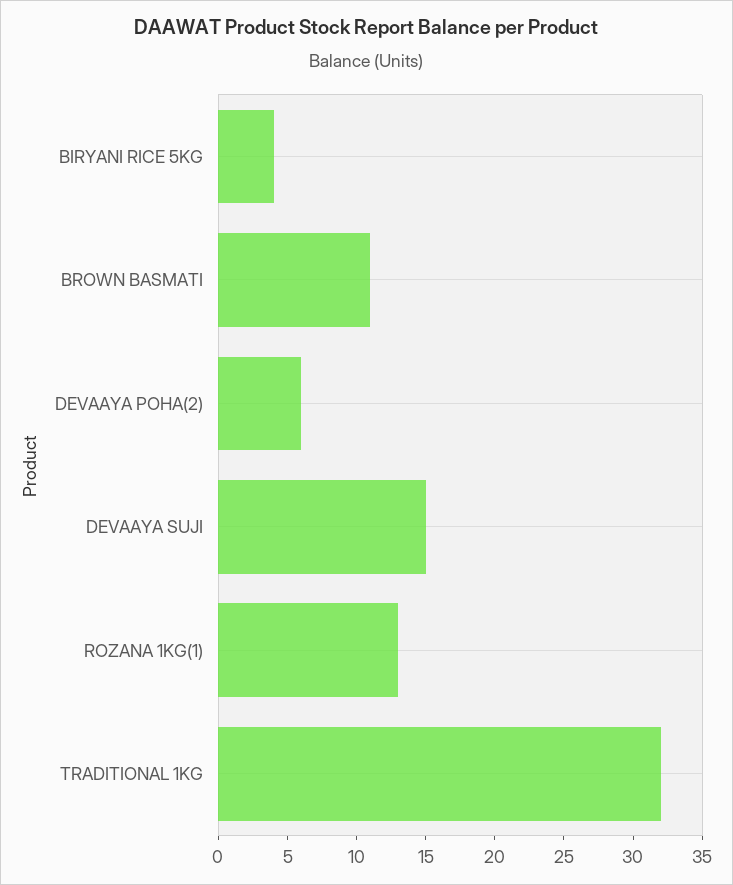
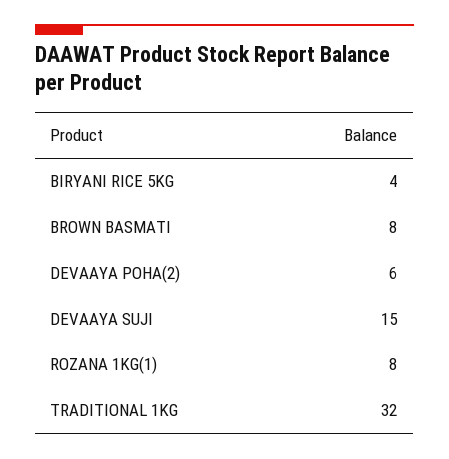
BROWN BASMATI: 11 -> 8
ROZANA 1KG(1): 13 -> 8

